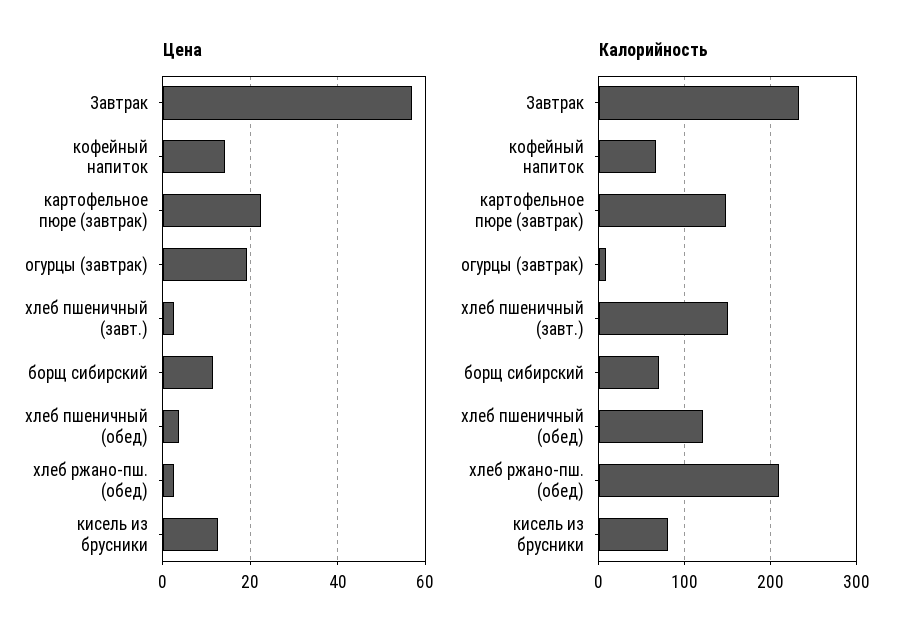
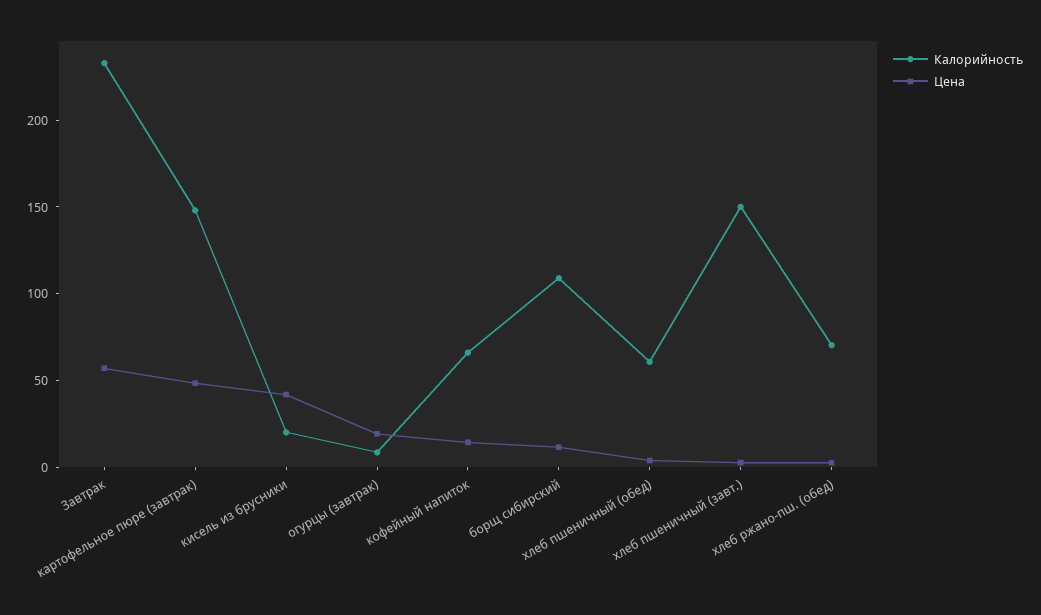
Цена, картофельное пюре (завтрак): 22 -> 50
Цена, кисель из брусники: 12 -> 40
Калорийность, борщ сибирский: 70 -> 110
Калорийность, хлеб пшеничный (обед): 120 -> 60
Калорийность, хлеб ржано-пш. (обед): 210 -> 70
Калорийность, кисель из брусники: 80 -> 20

